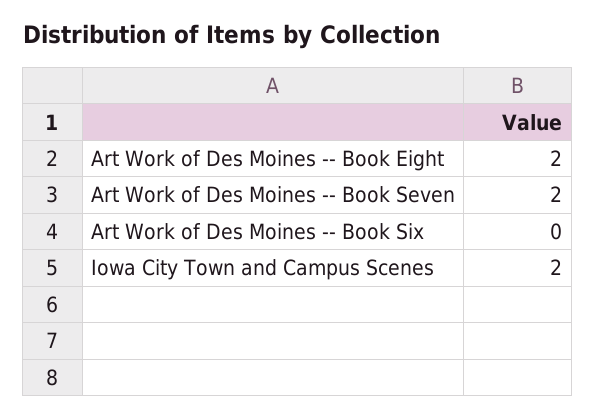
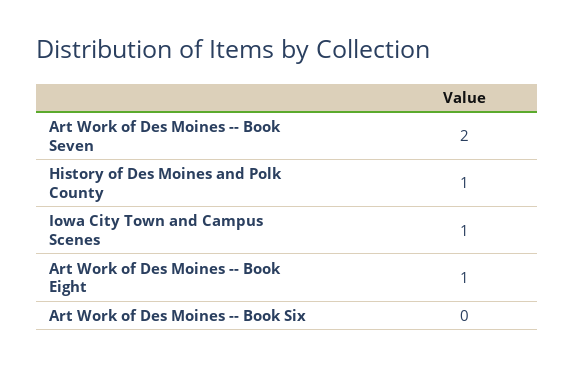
Art Work of Des Moines -- Book Eight: 2 -> 1
Iowa City Town and Campus Scenes: 2 -> 1
History of Des Moines and Polk County: none -> 1

